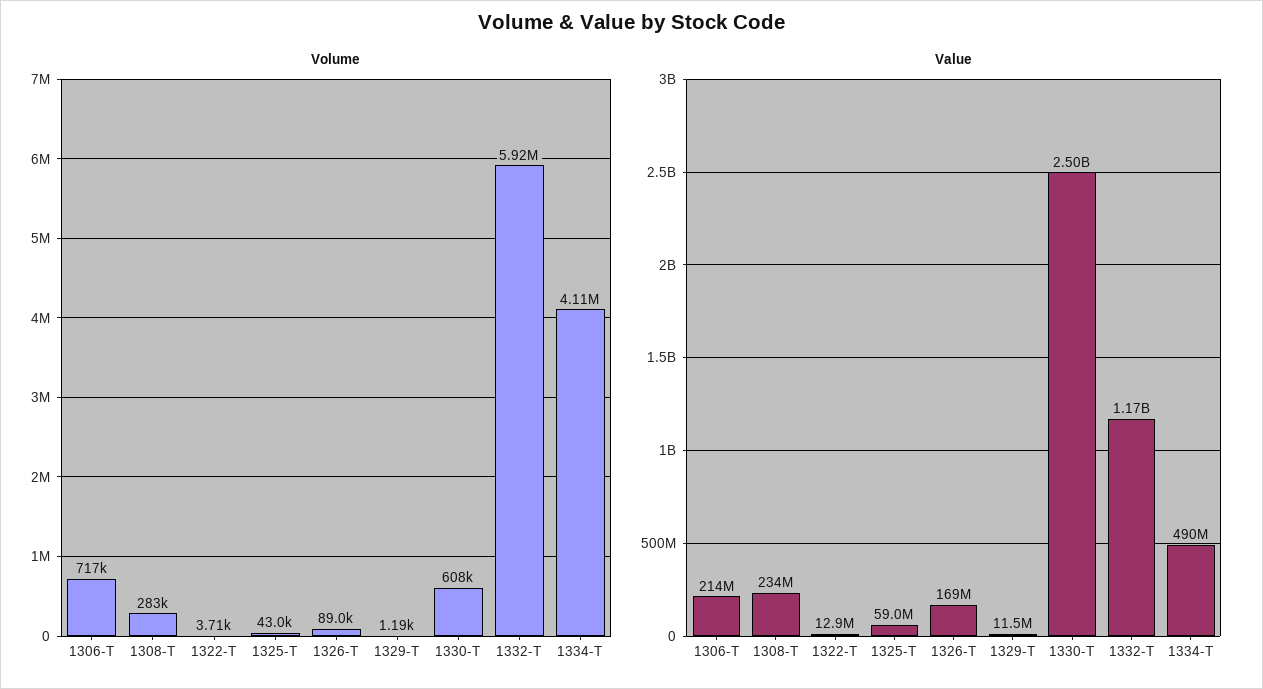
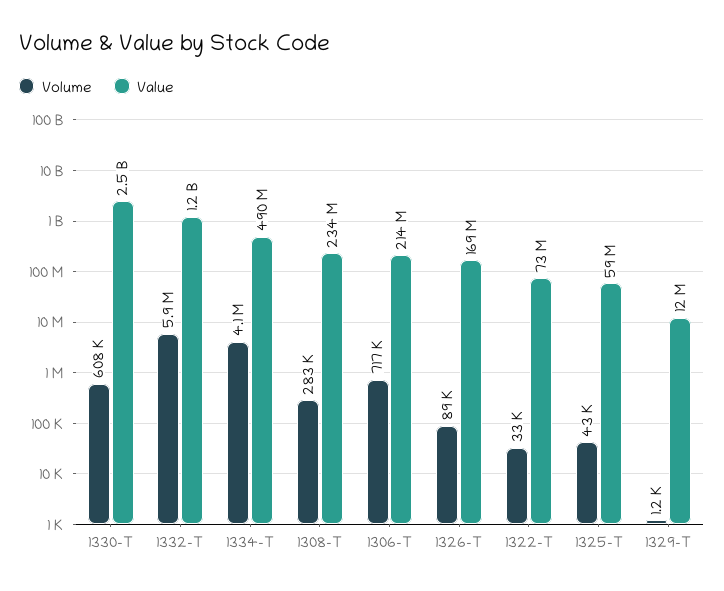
Volume, 1322-T: 3710 -> 33000
Value, 1322-T: 12900000 -> 73000000

